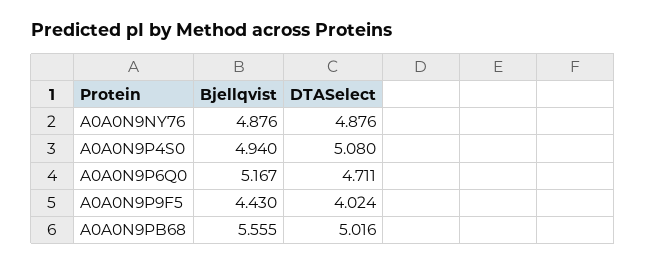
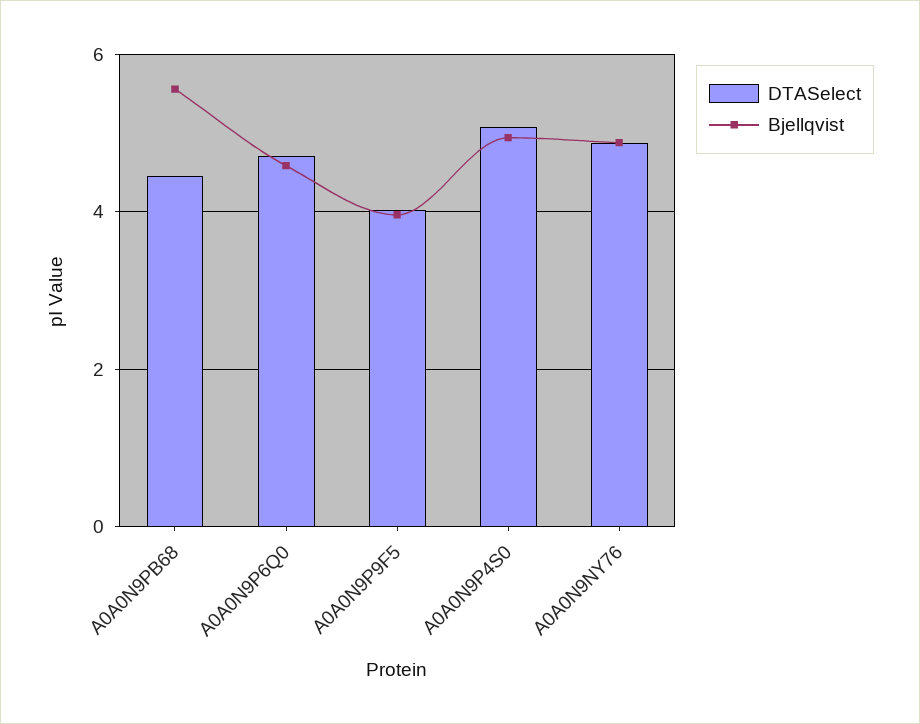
Bjellqvist, A0A0N9P6Q0: 5.167 -> 4.6
Bjellqvist, A0A0N9P9F5: 4.43 -> 4
DTASelect, A0A0N9PB68: 5.016 -> 4.4

